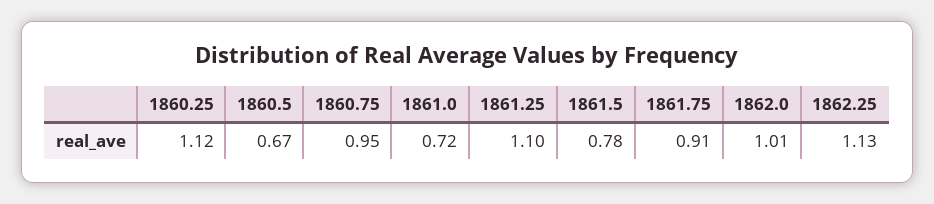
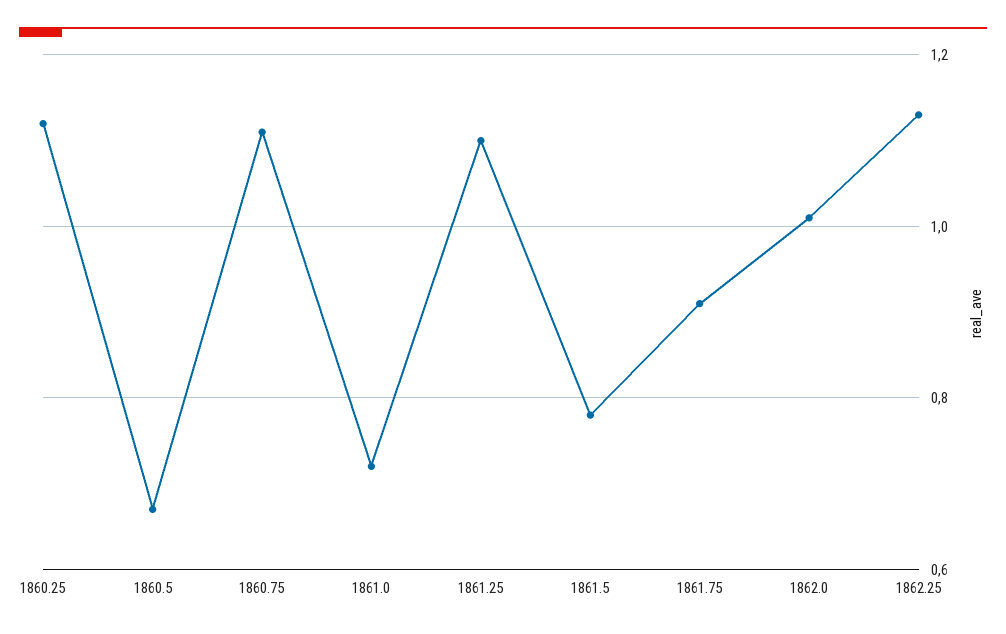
1860.75: 0.95 -> 1.1

